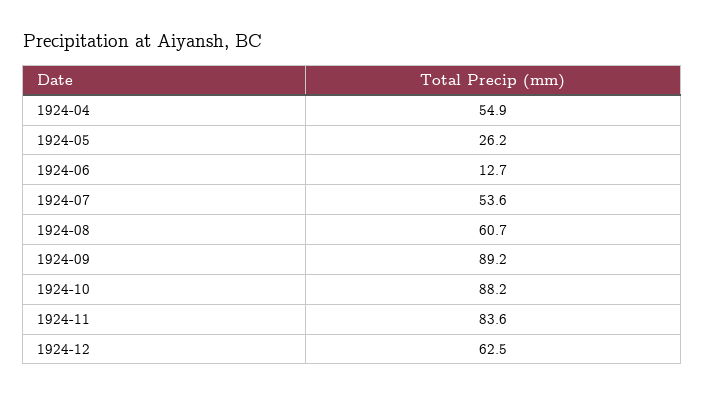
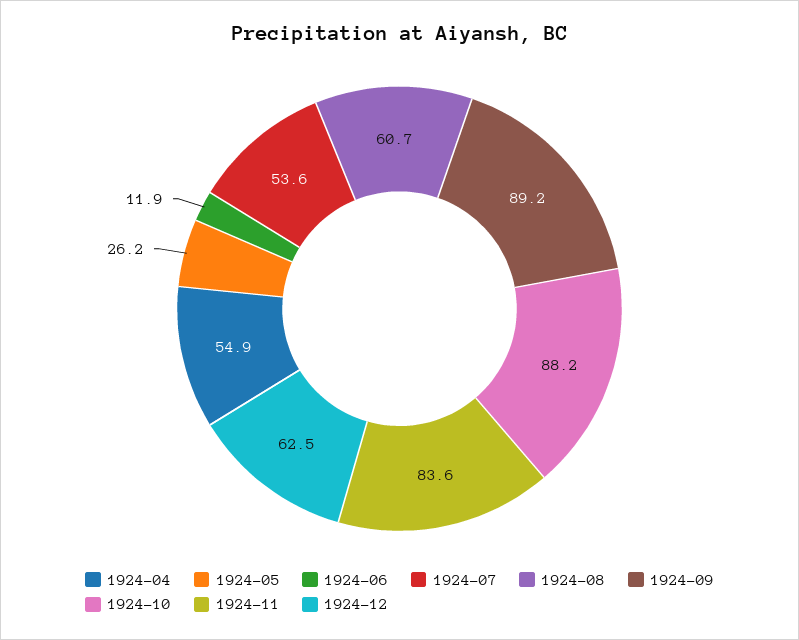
1924-06: 12.7 -> 11.9

